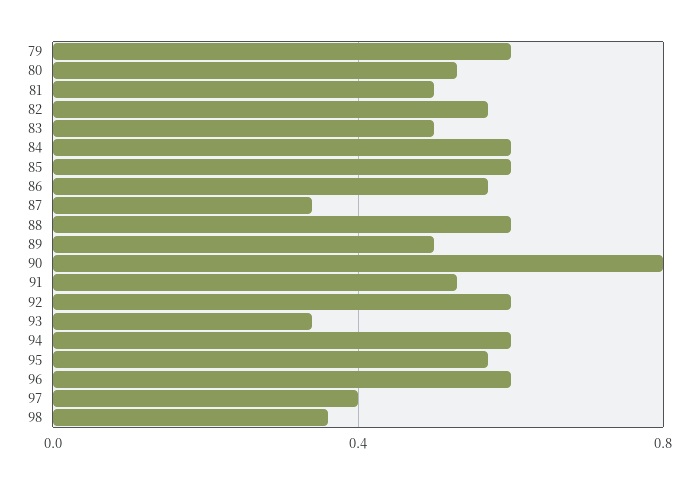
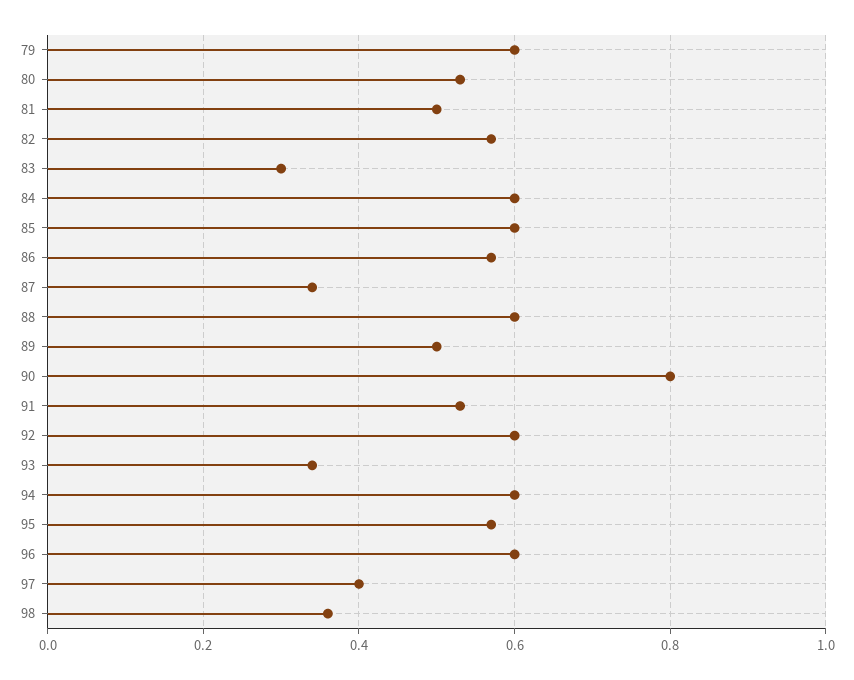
83: 0.5 -> 0.3

